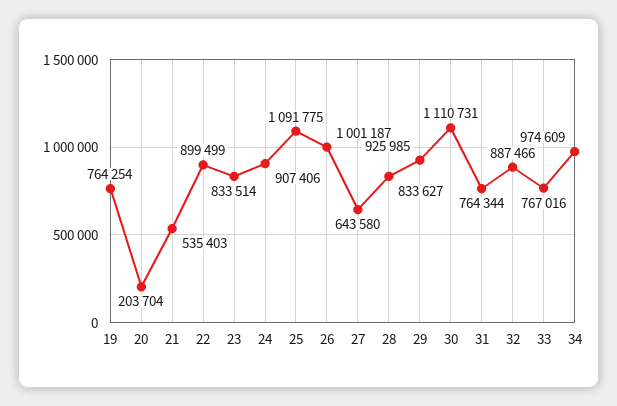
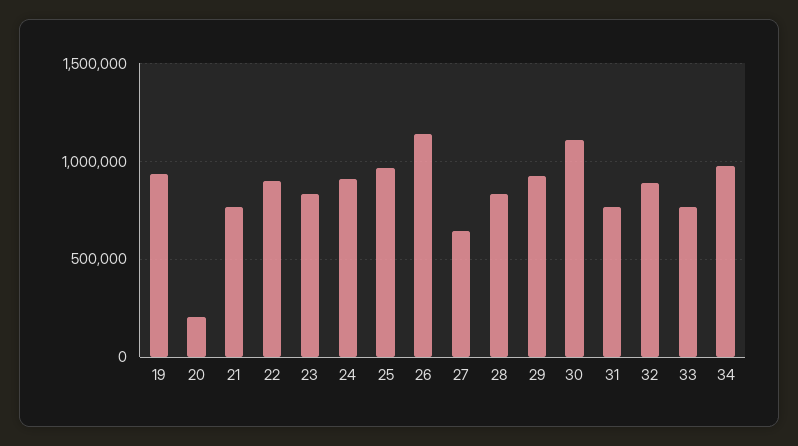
19: 764254 -> 950000
21: 535403 -> 750000
25: 1091775 -> 950000
26: 1001187 -> 1150000

